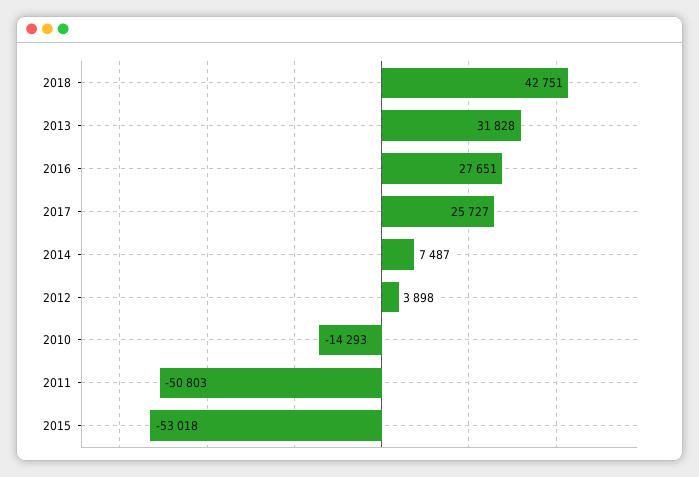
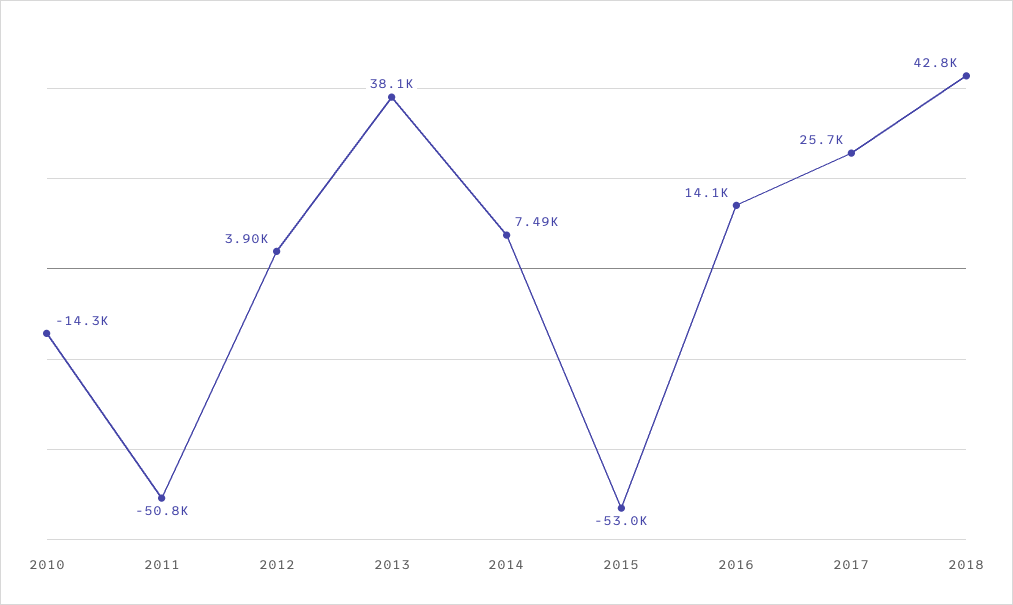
2013: 31828 -> 38100
2016: 27651 -> 14100

